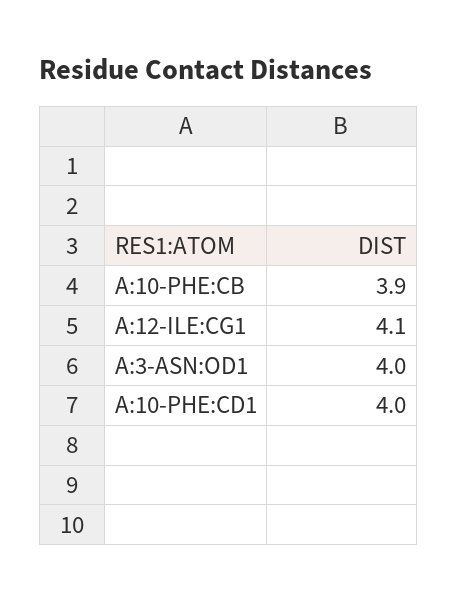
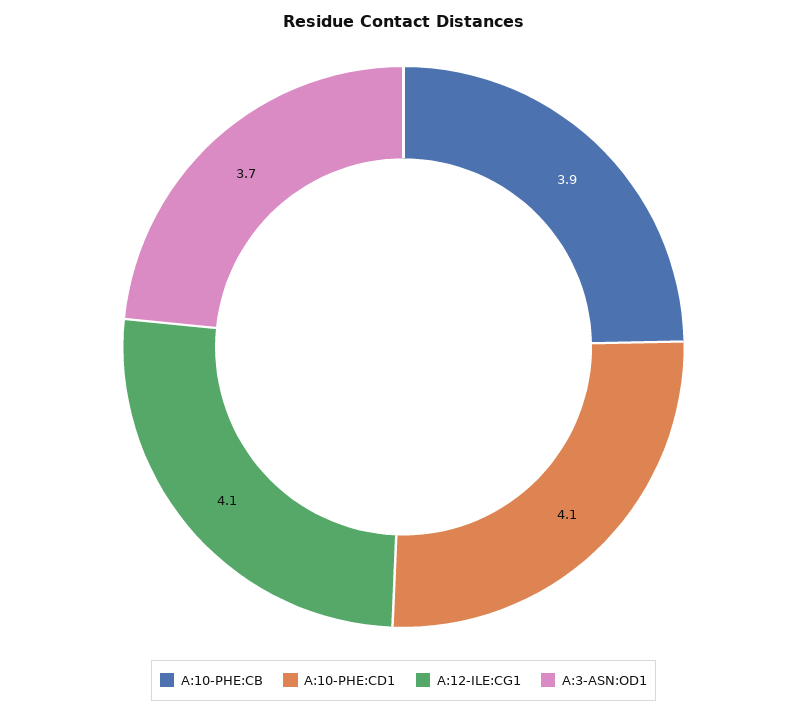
A:3-ASN:OD1: 4 -> 3.7
A:10-PHE:CD1: 4 -> 4.1

